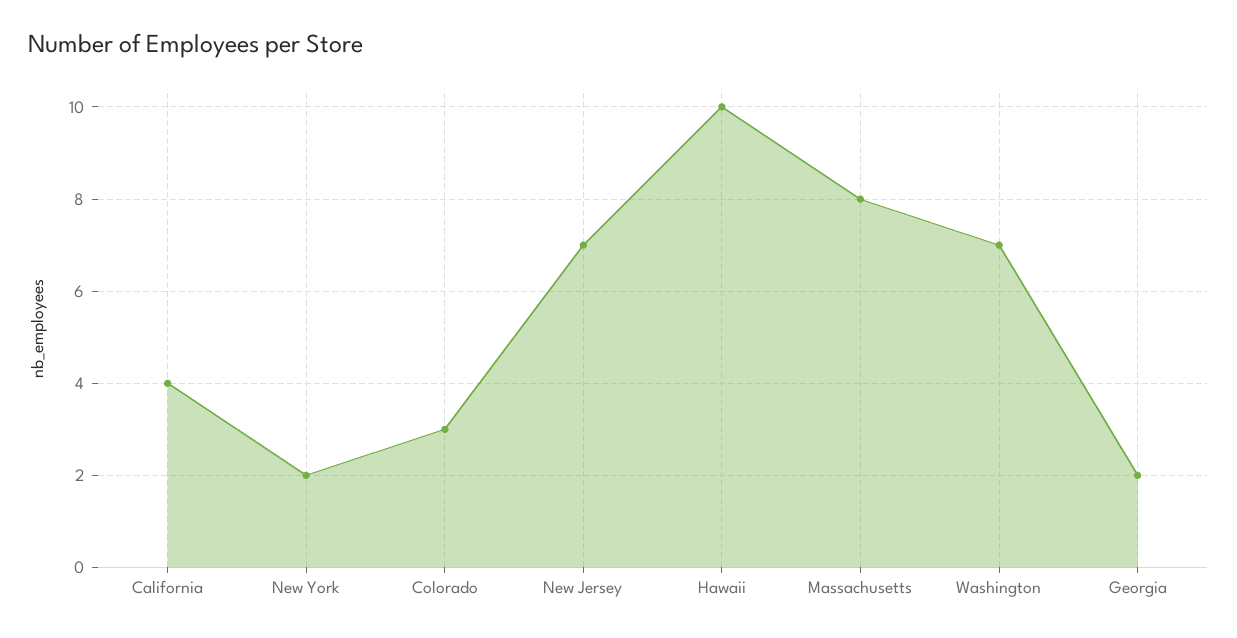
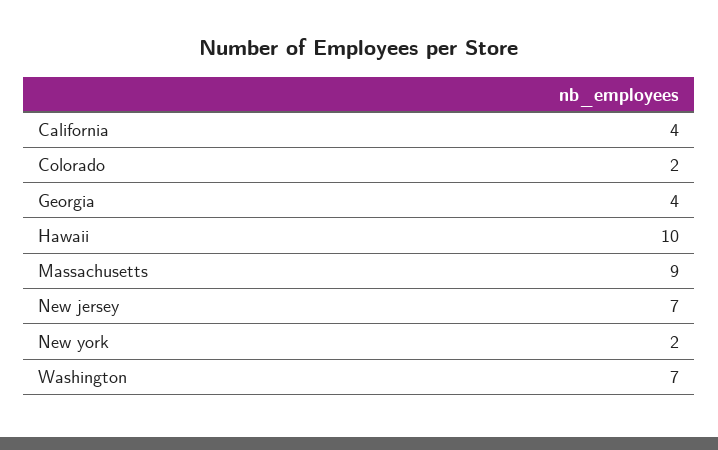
Colorado: 3 -> 2
Massachusetts: 8 -> 9
Georgia: 2 -> 4

